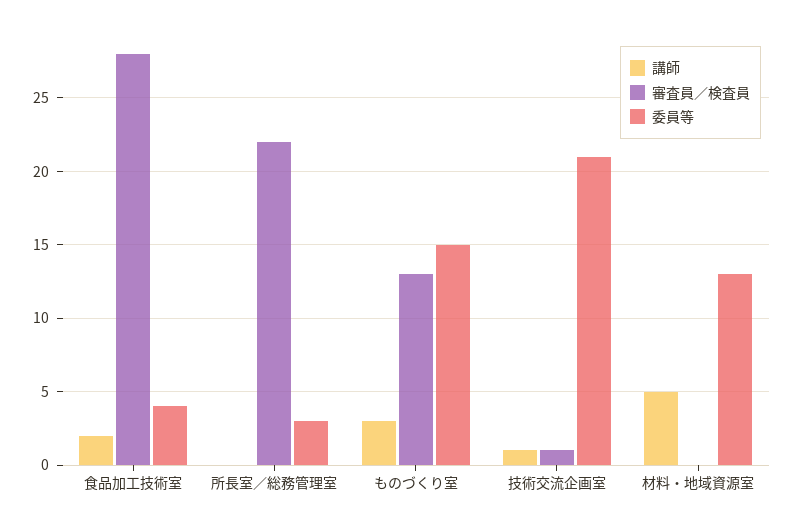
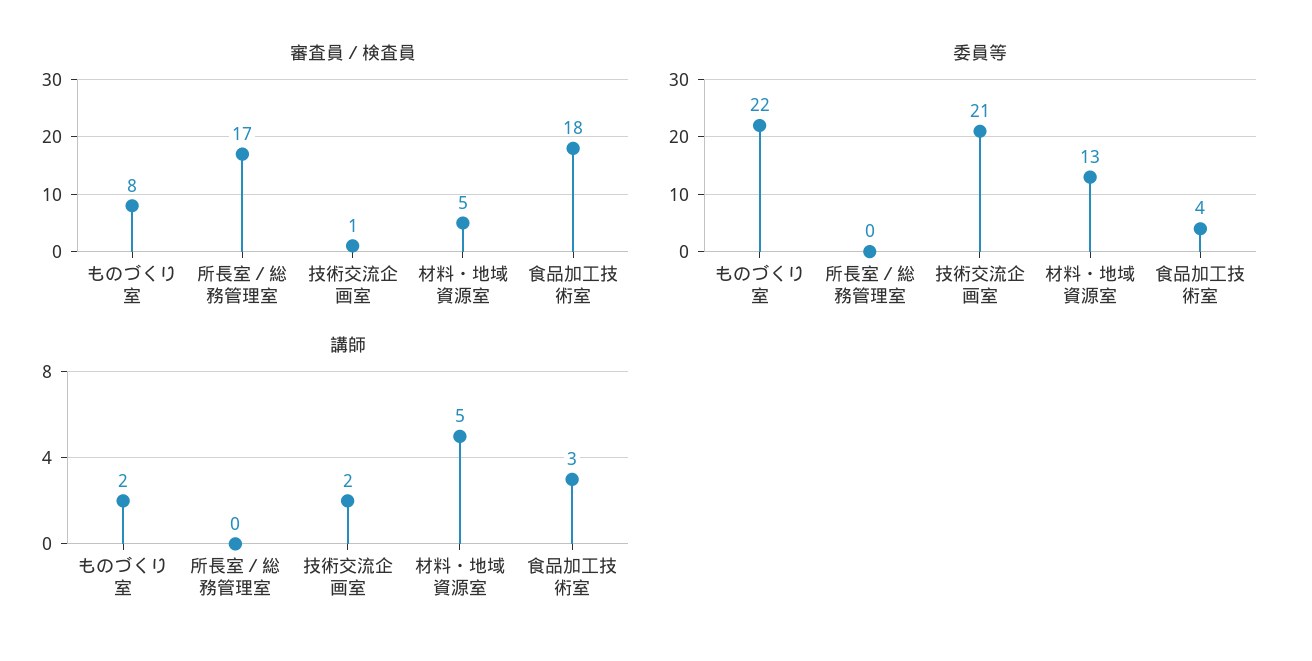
講師, 食品加工技術室: 2 -> 3
審査員／検査員, 食品加工技術室: 28 -> 18
審査員／検査員, 所長室／総務管理室: 22 -> 17
委員等, 所長室／総務管理室: 3 -> 0
講師, ものづくり室: 3 -> 2
審査員／検査員, ものづくり室: 13 -> 8
委員等, ものづくり室: 15 -> 22
講師, 技術交流企画室: 1 -> 2
審査員／検査員, 材料・地域資源室: 0 -> 5

